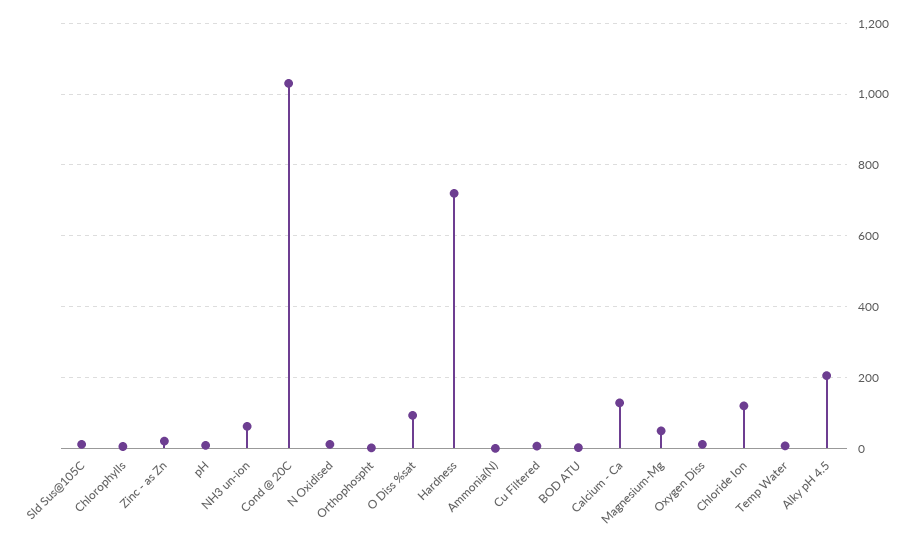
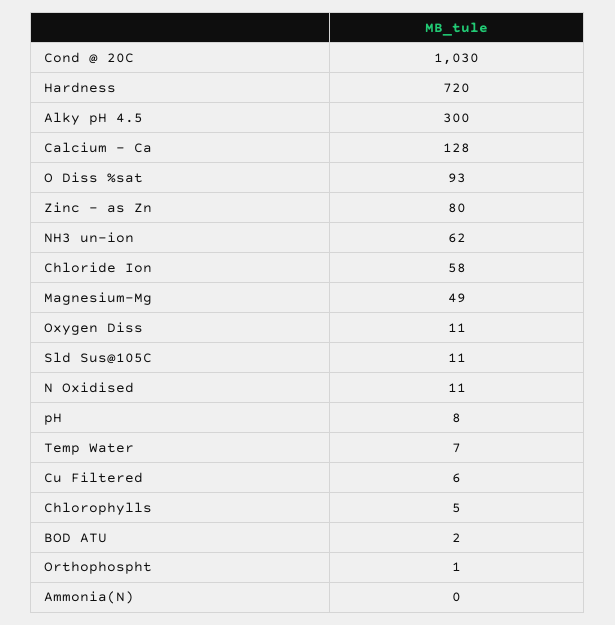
Zinc - as Zn: 20 -> 80
Chloride Ion: 120 -> 58
Alky pH 4.5: 200 -> 300

